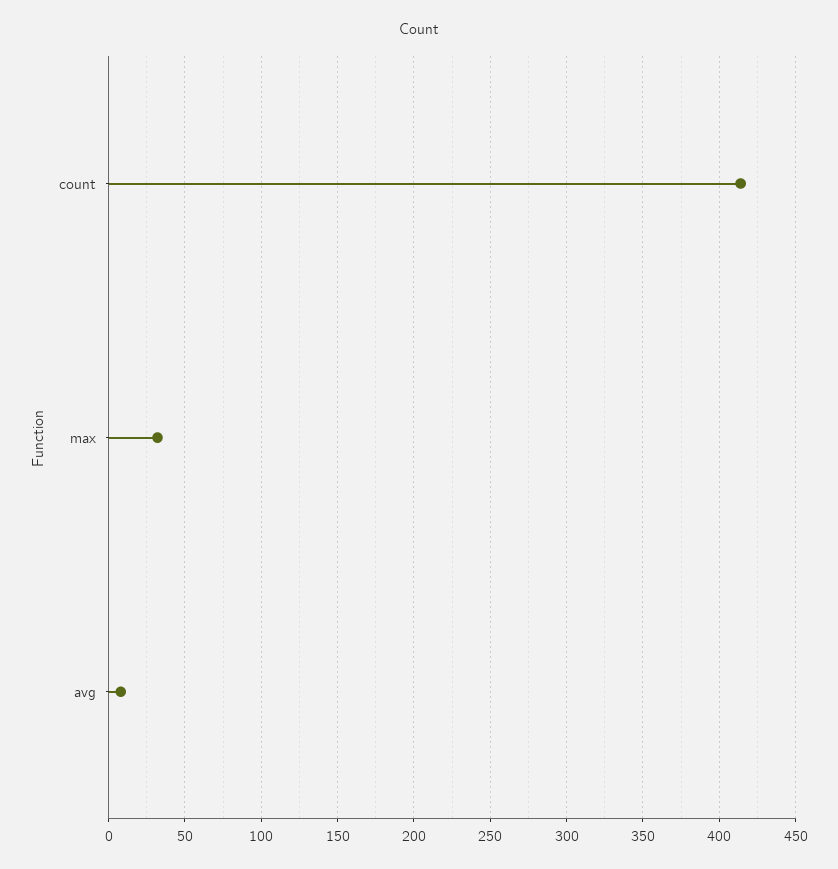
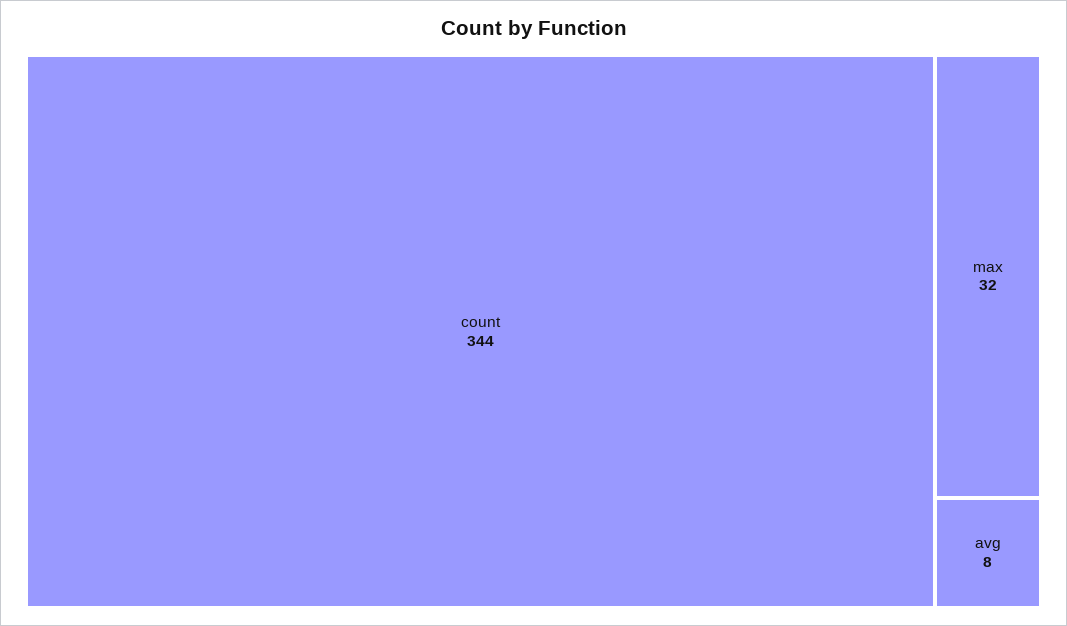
count: 415 -> 344

